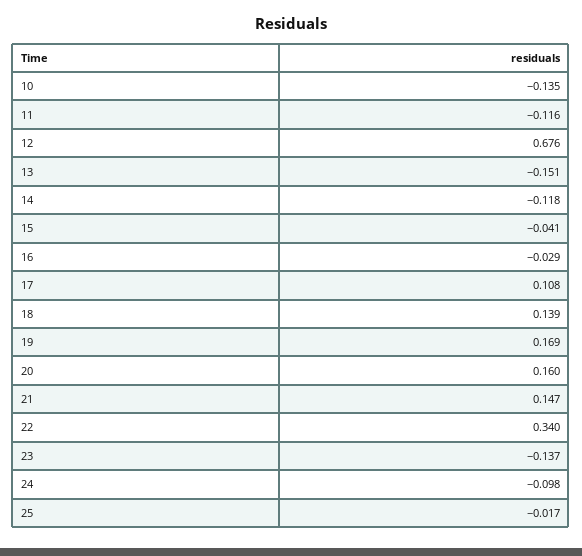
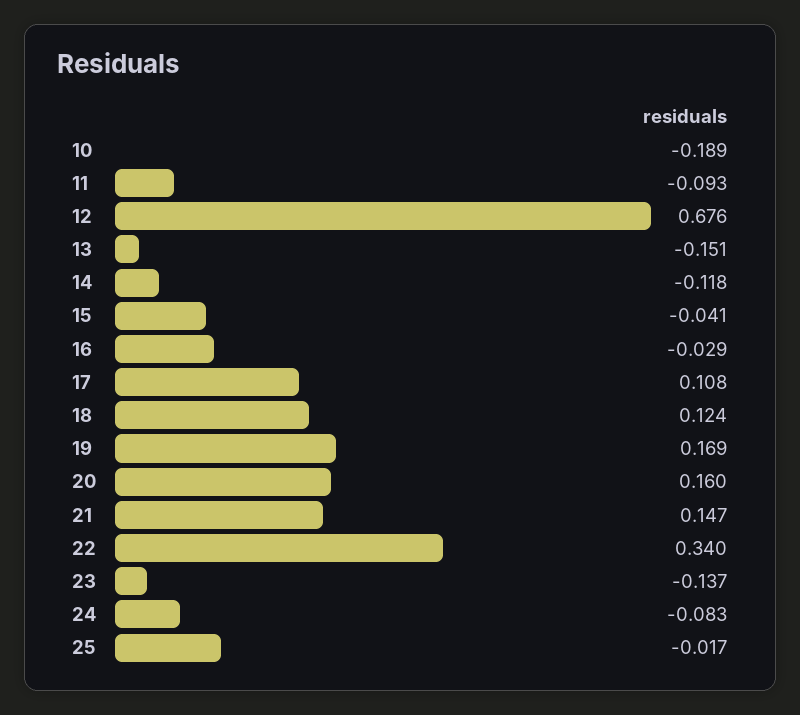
10: -0.135 -> -0.189
11: -0.116 -> -0.093
18: 0.139 -> 0.124
24: -0.098 -> -0.083

